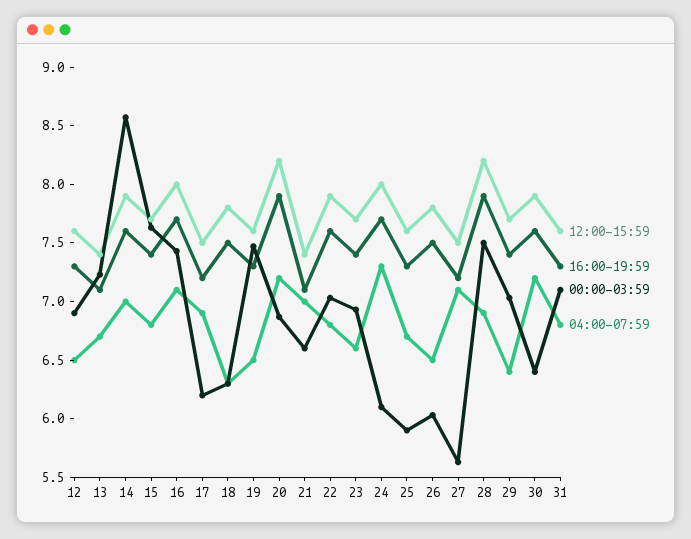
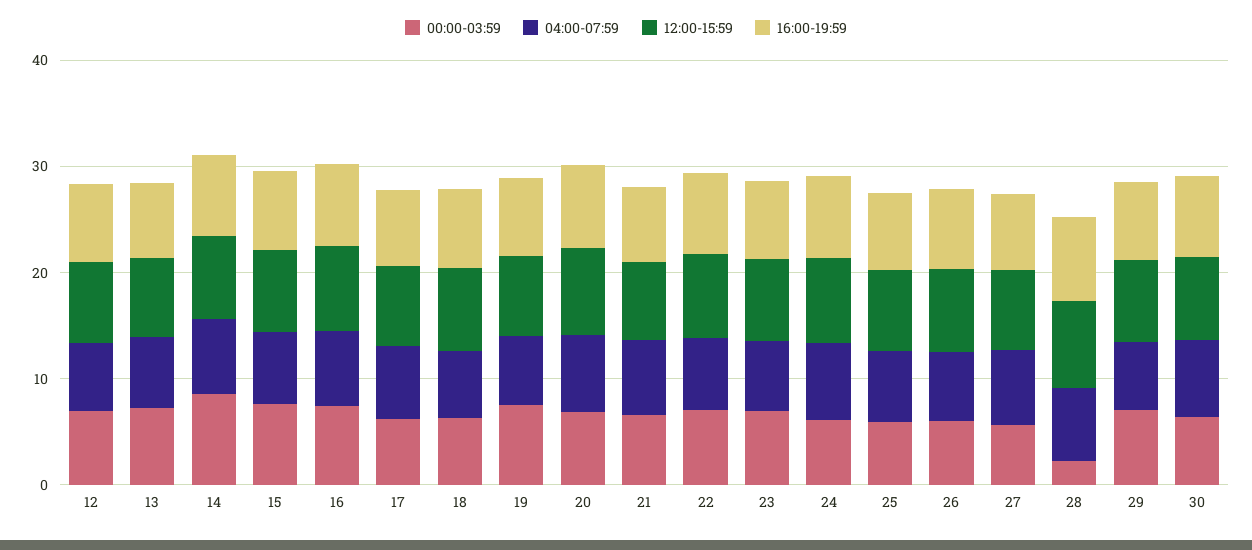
00:00-03:59, 28: 7.5 -> 2
12:00-15:59, 31: 7.6 -> none
16:00-19:59, 31: 7.3 -> none
00:00-03:59, 31: 7.1 -> none
04:00-07:59, 31: 6.8 -> none

